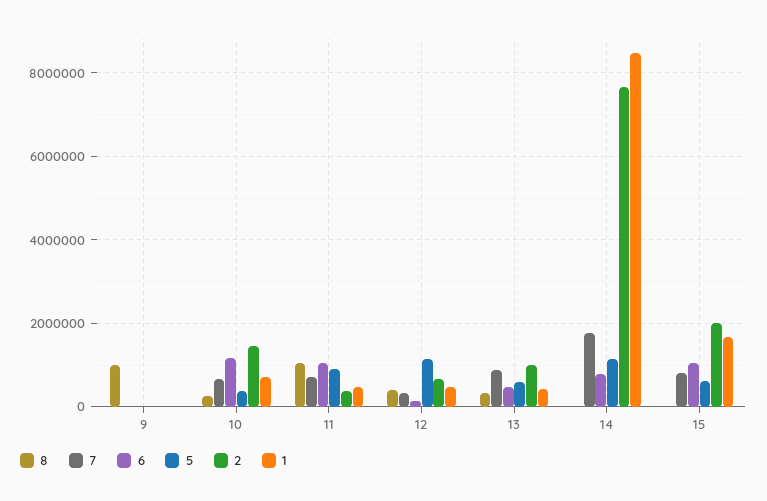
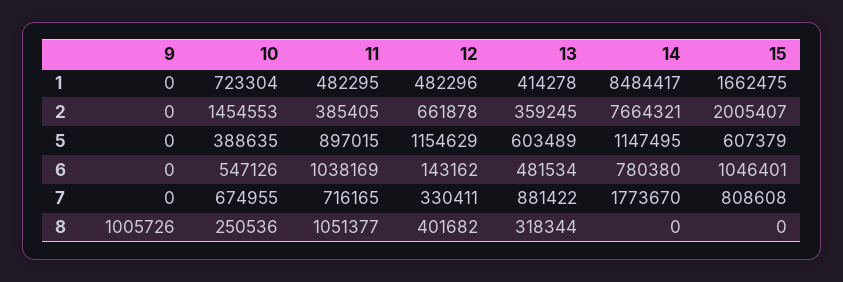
6, 10: 1200000 -> 547126
2, 13: 1000000 -> 359245

